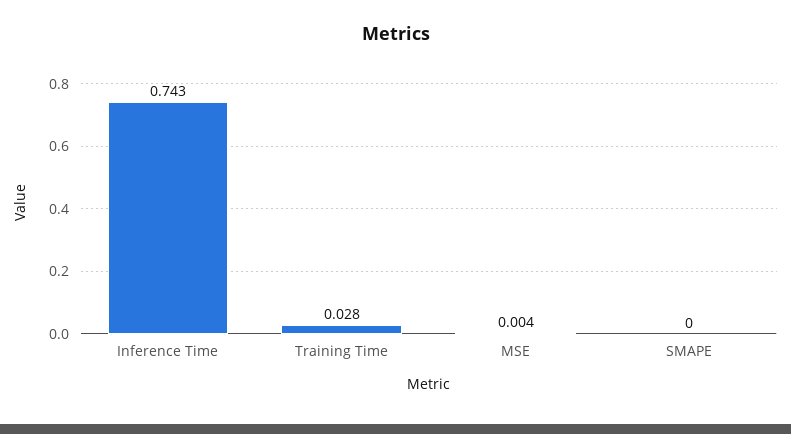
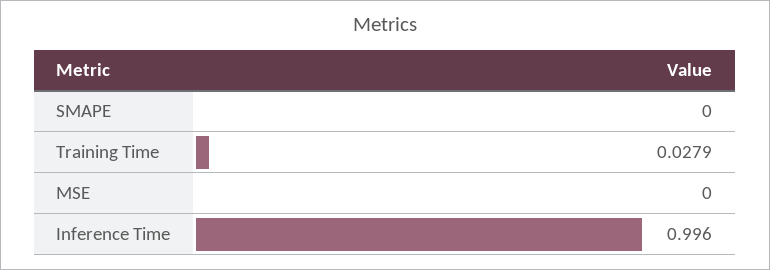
Inference Time: 0.743 -> 0.996
MSE: 0.004 -> 0

